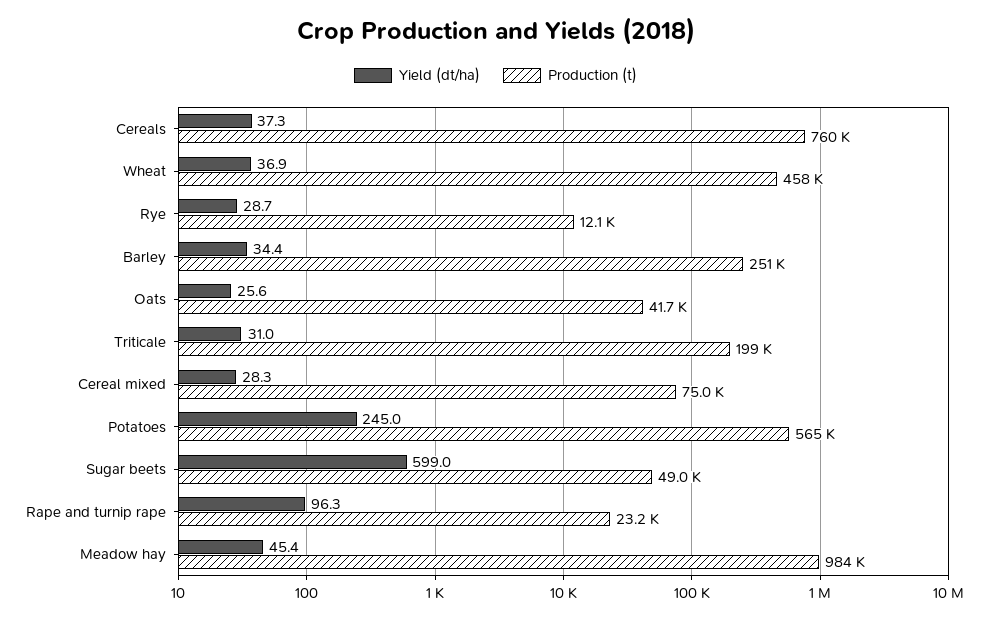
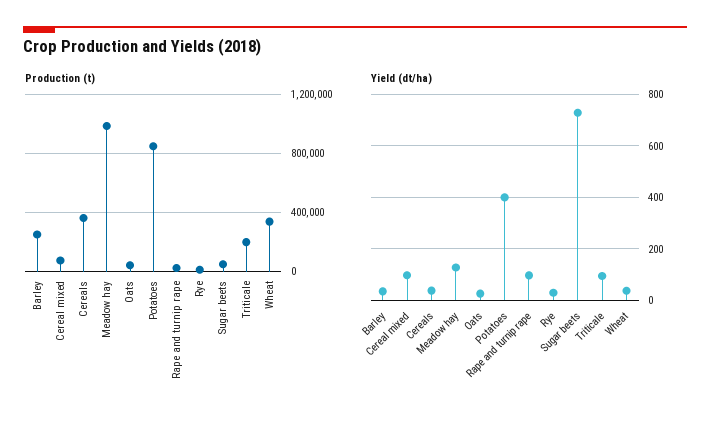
Production (t), Cereals: 760000 -> 350000
Production (t), Wheat: 458000 -> 350000
Yield (dt/ha), Triticale: 31 -> 100
Yield (dt/ha), Cereal mixed: 28.3 -> 100
Yield (dt/ha), Potatoes: 245 -> 400
Production (t), Potatoes: 565000 -> 850000
Yield (dt/ha), Sugar beets: 599 -> 725
Yield (dt/ha), Meadow hay: 45.4 -> 125

